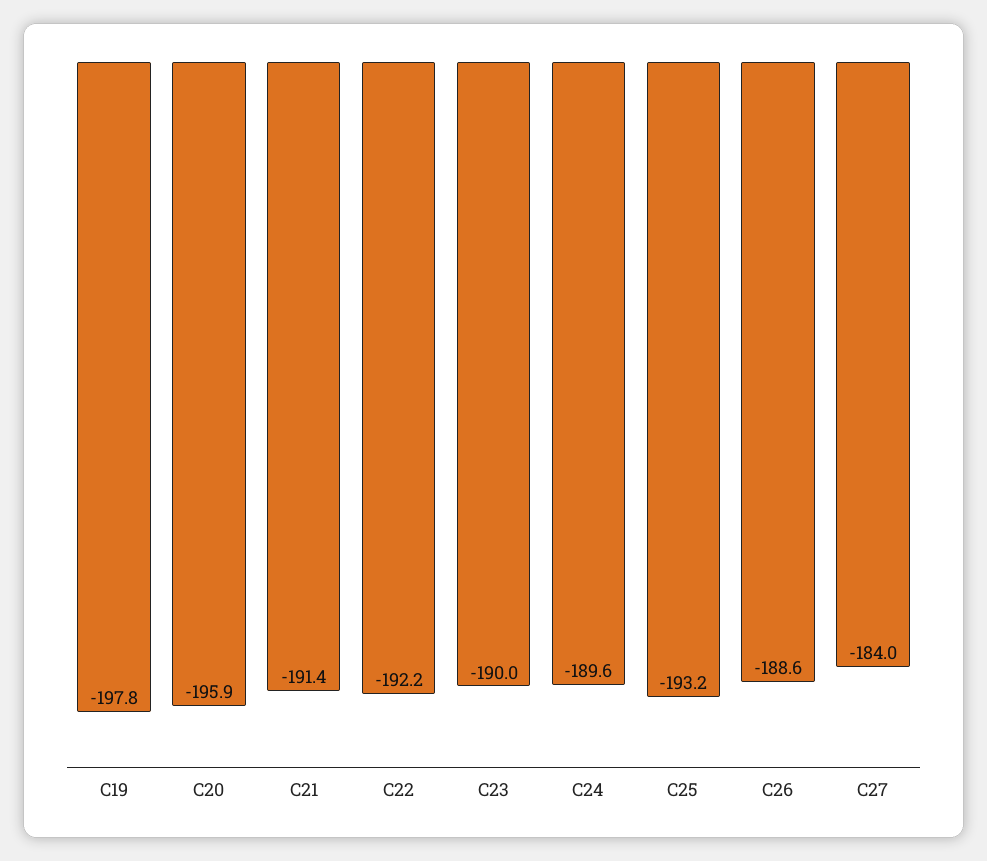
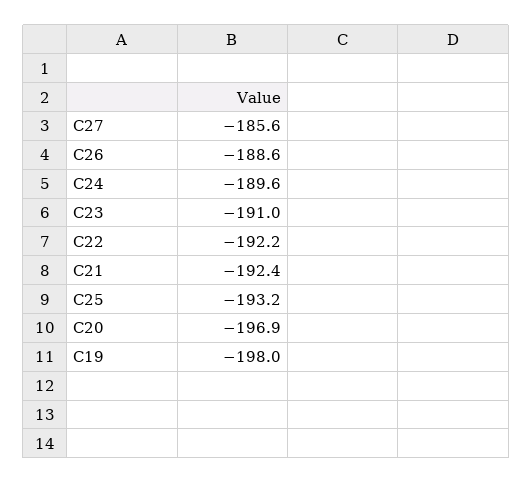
C19: -197.8 -> -198
C20: -195.9 -> -196.9
C21: -191.4 -> -192.4
C23: -190 -> -191
C27: -184 -> -185.6

